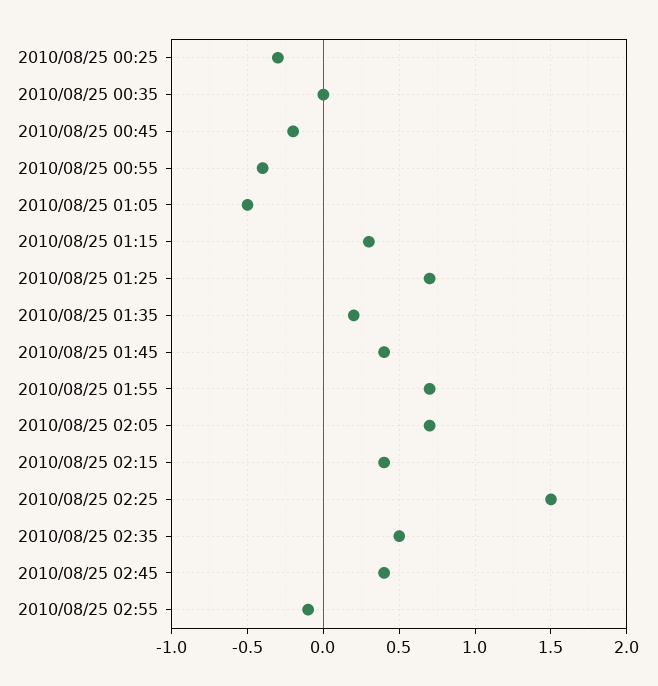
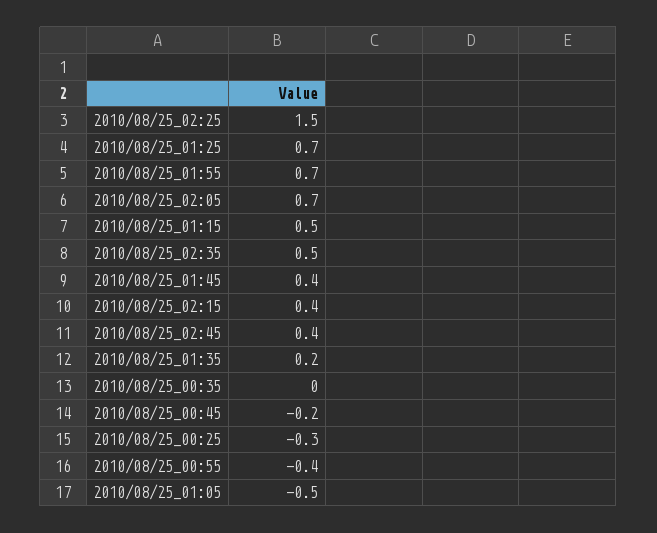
2010/08/25 01:15: 0.3 -> 0.5
2010/08/25 02:55: -0.1 -> none

